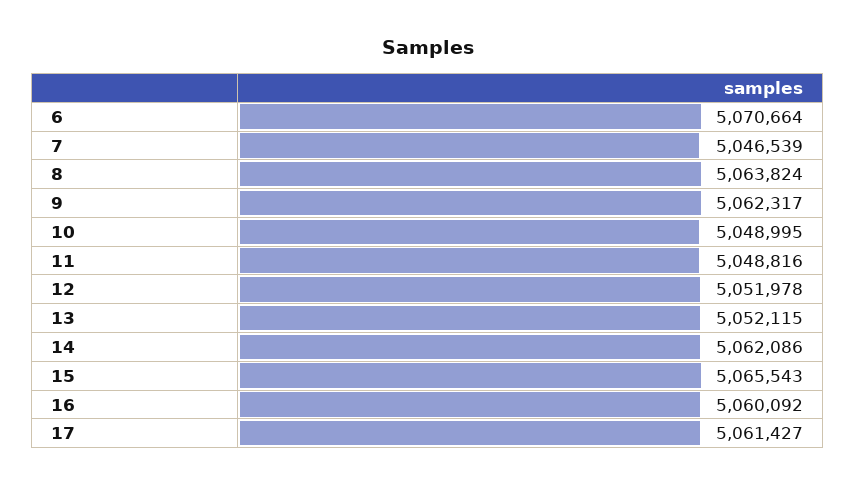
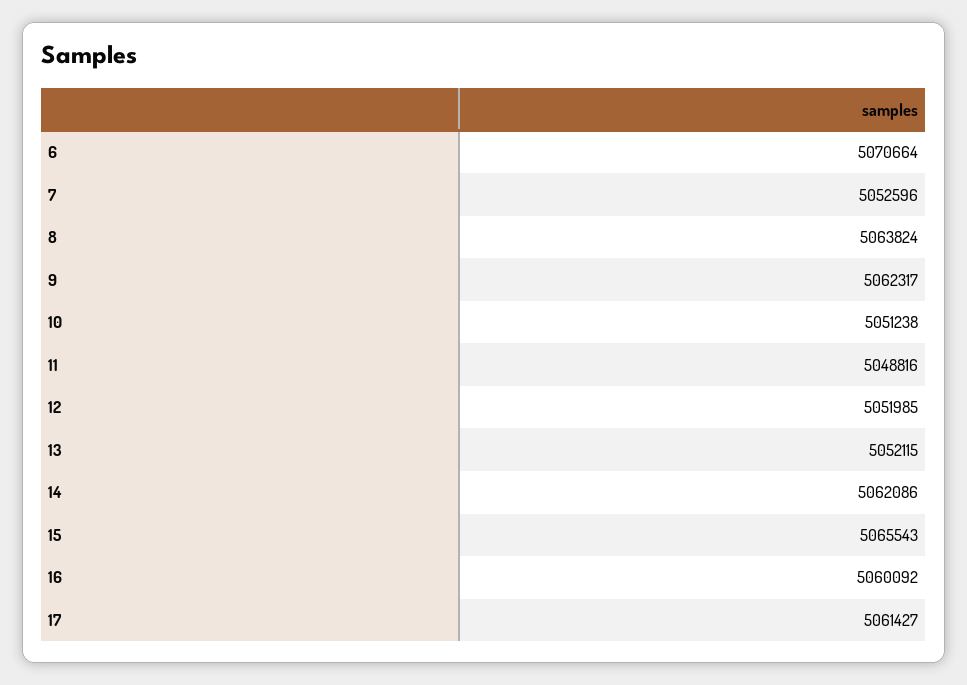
7: 5046539 -> 5052596
10: 5048995 -> 5051238
12: 5051978 -> 5051985

